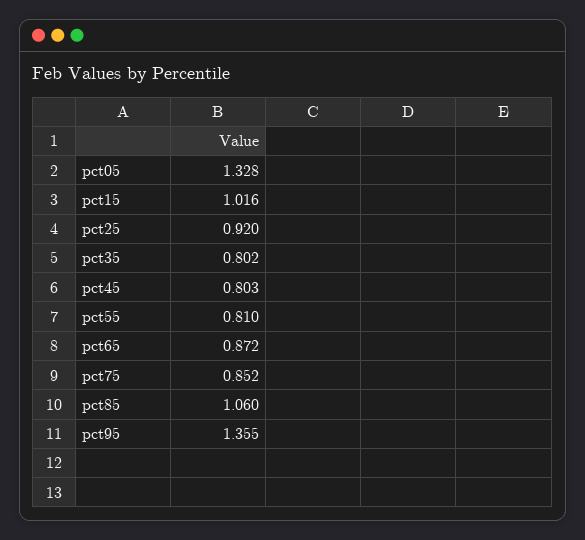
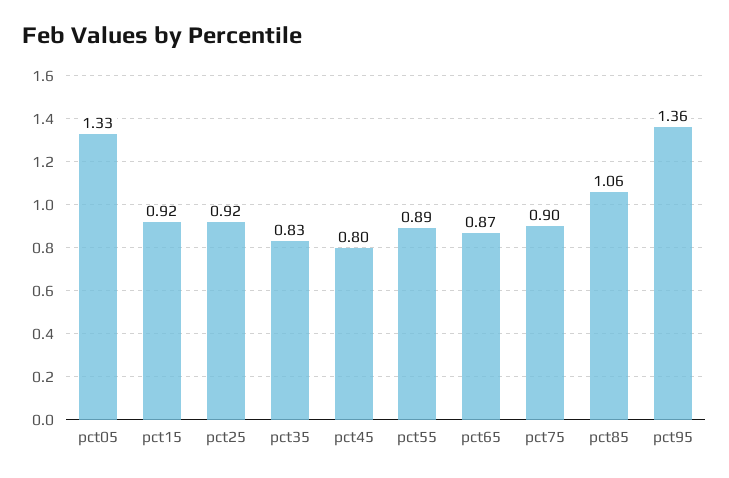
pct15: 1.016 -> 0.92
pct35: 0.802 -> 0.83
pct55: 0.81 -> 0.89
pct75: 0.852 -> 0.9

